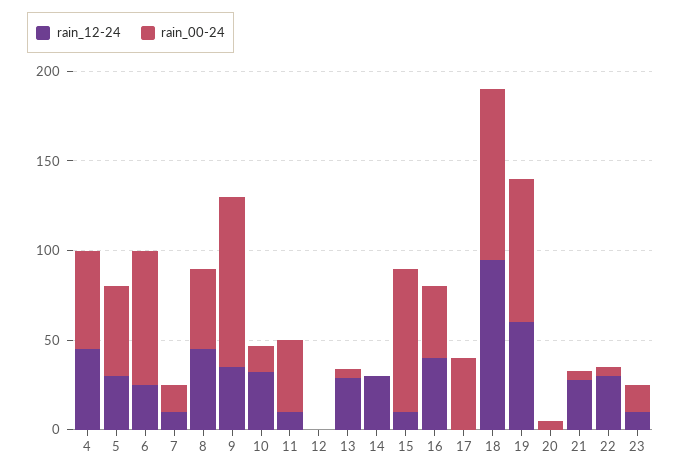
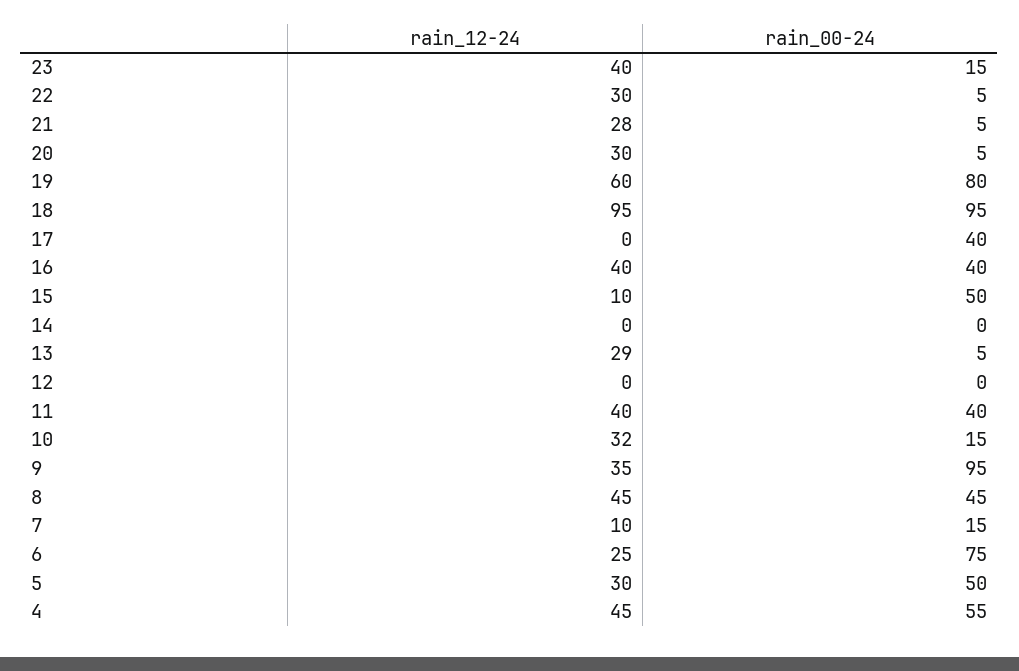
rain_12-24, 11: 10 -> 40
rain_12-24, 14: 30 -> 0
rain_00-24, 15: 80 -> 50
rain_12-24, 20: 0 -> 30
rain_12-24, 23: 10 -> 40

